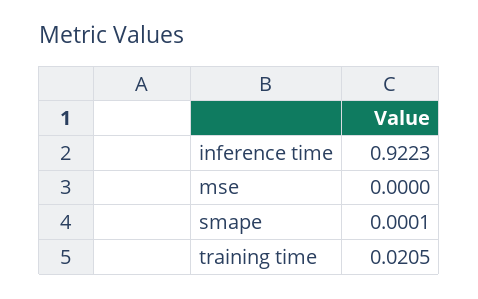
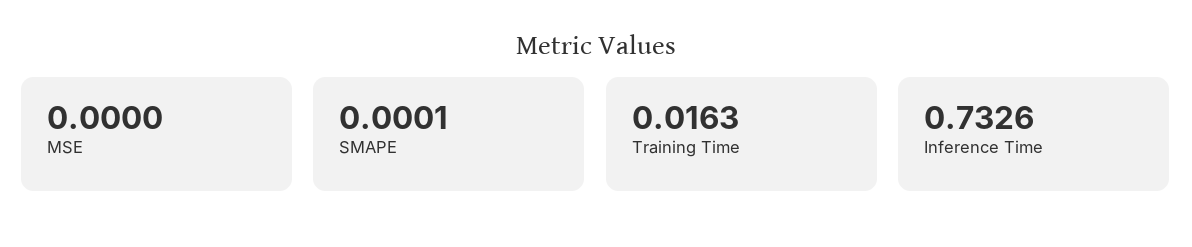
inference time: 0.9223 -> 0.7326
training time: 0.0205 -> 0.0163

